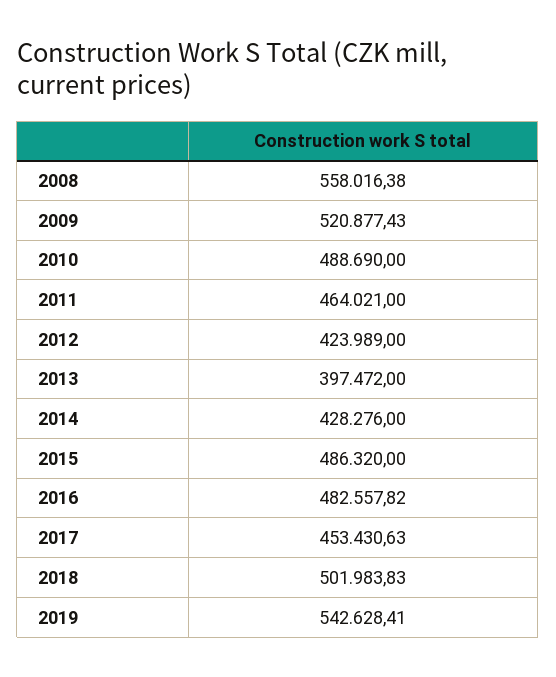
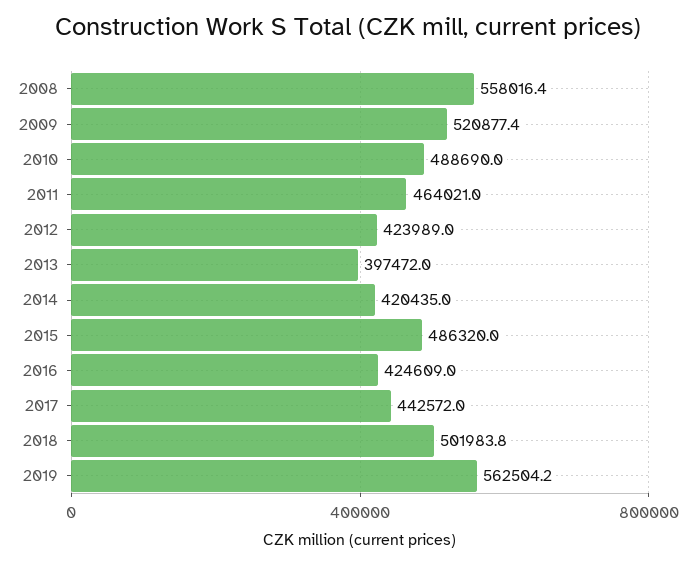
2014: 428276 -> 420435
2016: 482557.82 -> 424609
2017: 453430.63 -> 442572
2019: 542628.41 -> 562504.2

